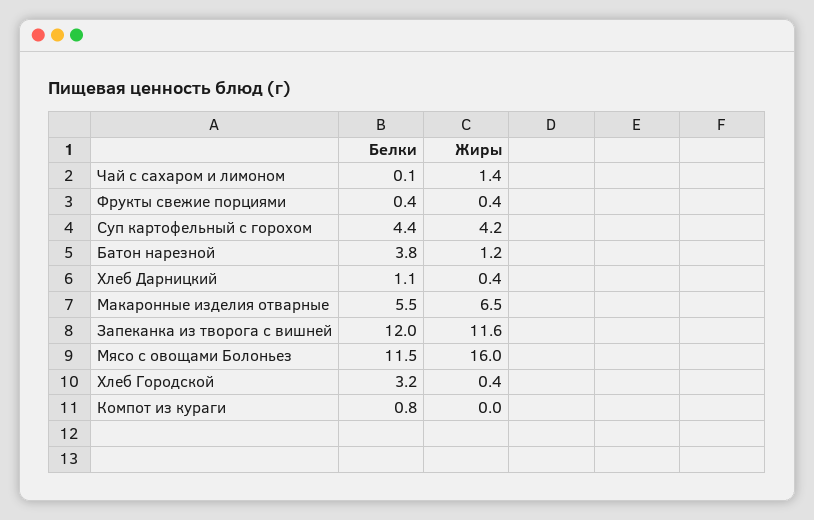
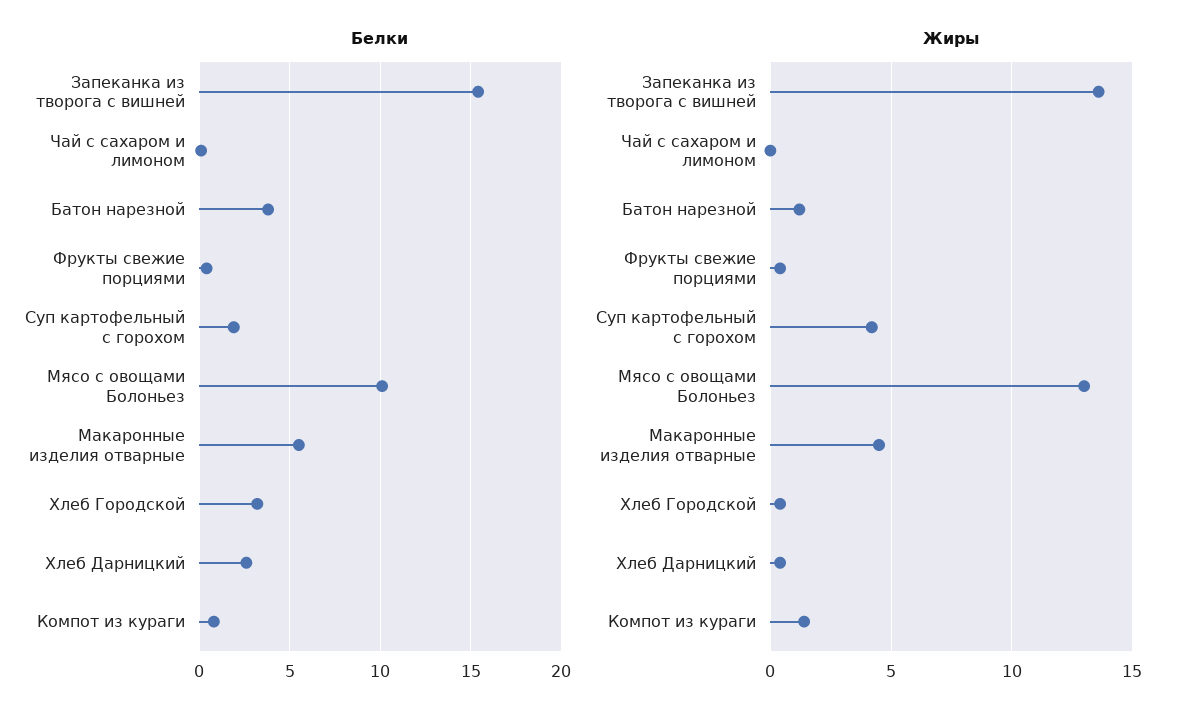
Жиры, Чай с сахаром и лимоном: 1.4 -> 0
Белки, Суп картофельный с горохом: 4.4 -> 2
Белки, Хлеб Дарницкий: 1.1 -> 2.5
Жиры, Макаронные изделия отварные: 6.5 -> 4.5
Белки, Запеканка из творога с вишней: 12 -> 15.5
Жиры, Запеканка из творога с вишней: 11.6 -> 13.5
Белки, Мясо с овощами Болоньез: 11.5 -> 10
Жиры, Мясо с овощами Болоньез: 16 -> 13
Жиры, Компот из кураги: 0 -> 1.5

